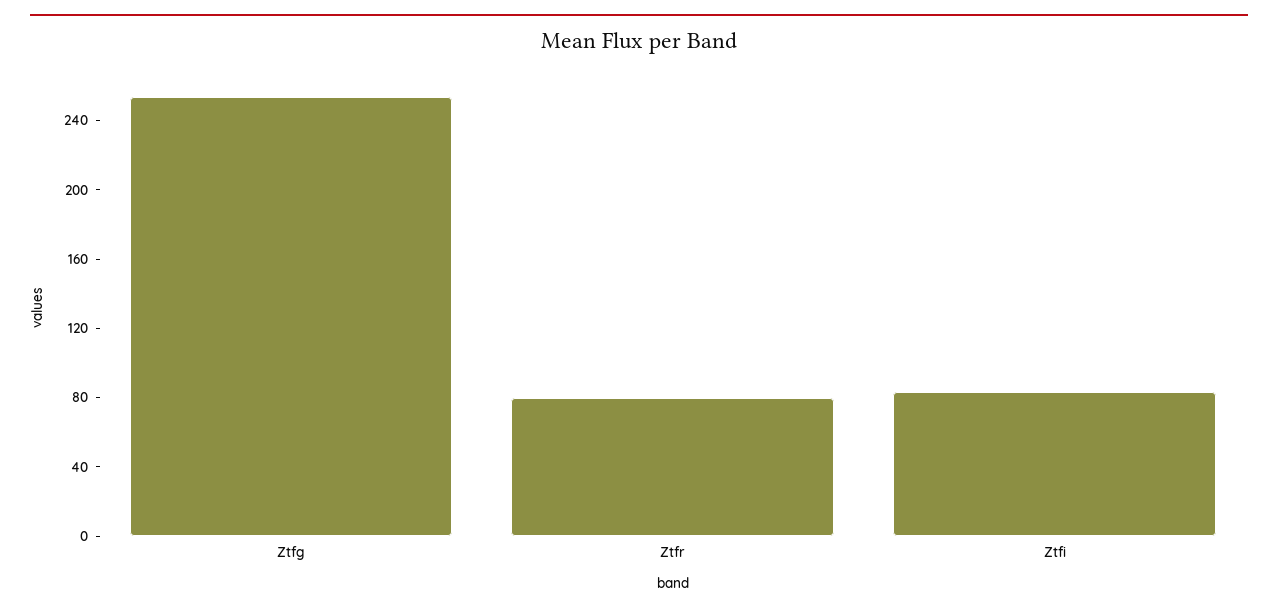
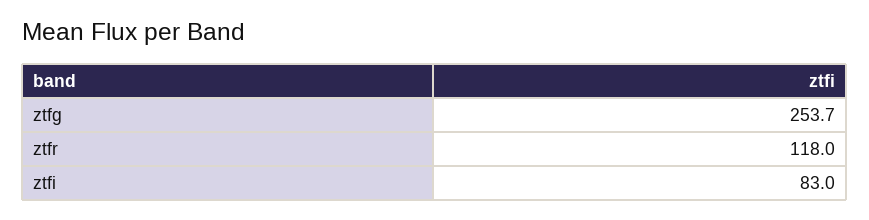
Ztfr: 80 -> 118

